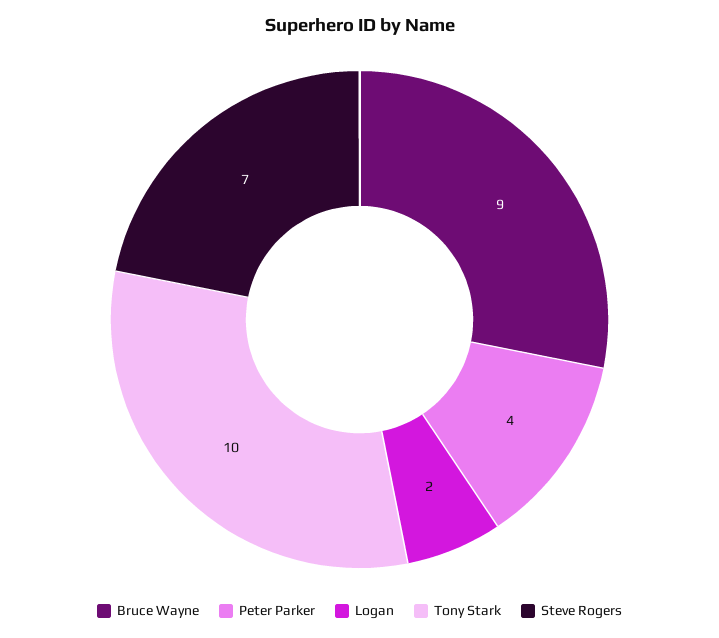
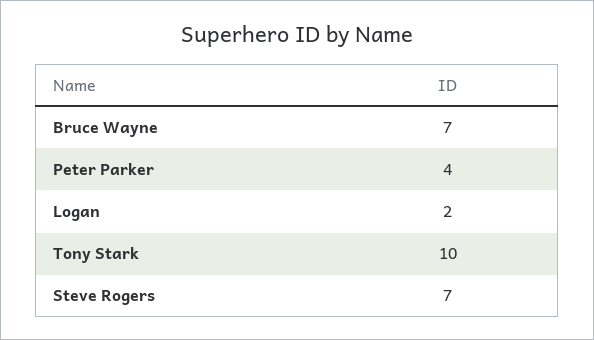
Bruce Wayne: 9 -> 7

